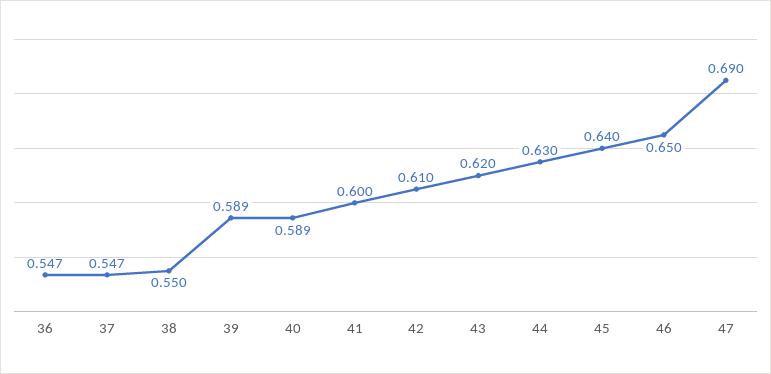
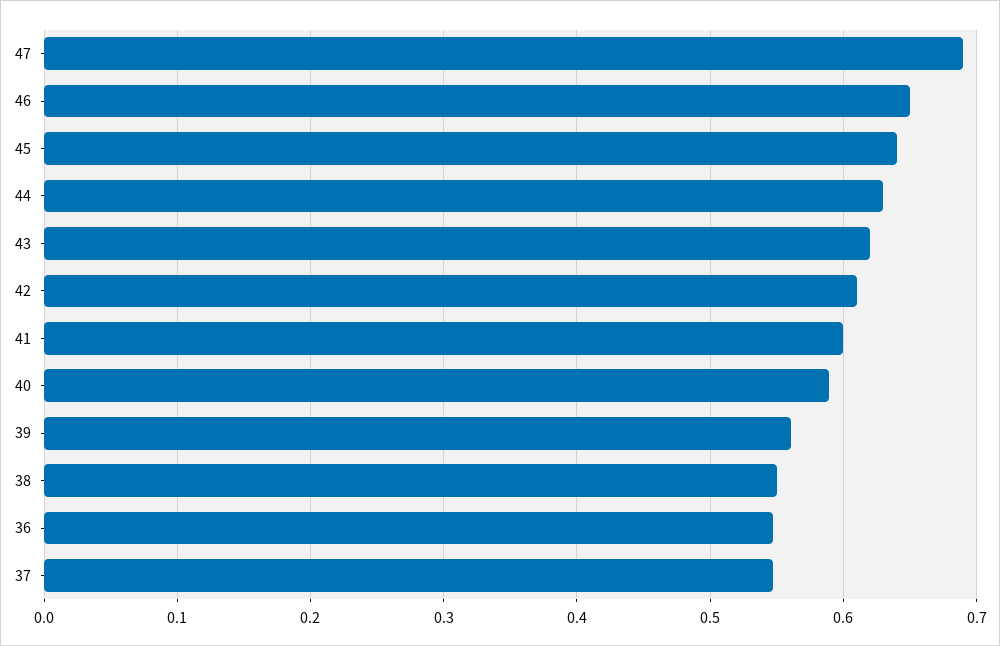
39: 0.589 -> 0.56

